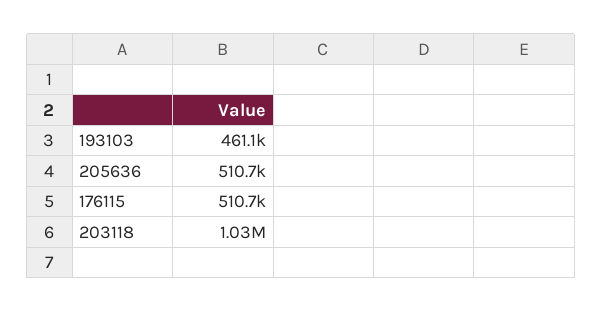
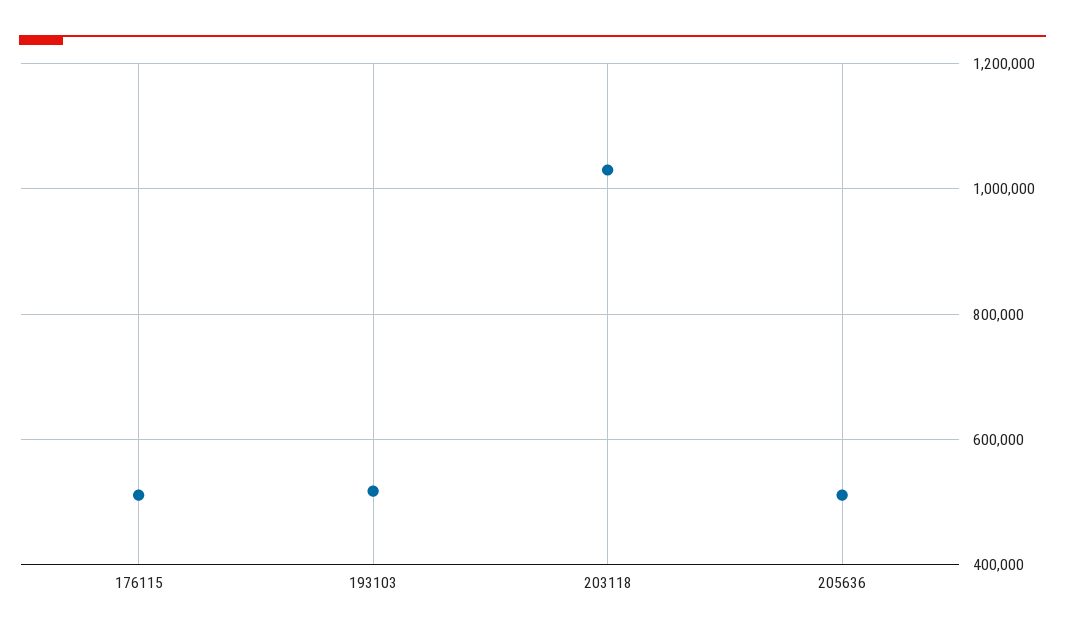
193103: 461100 -> 520000

